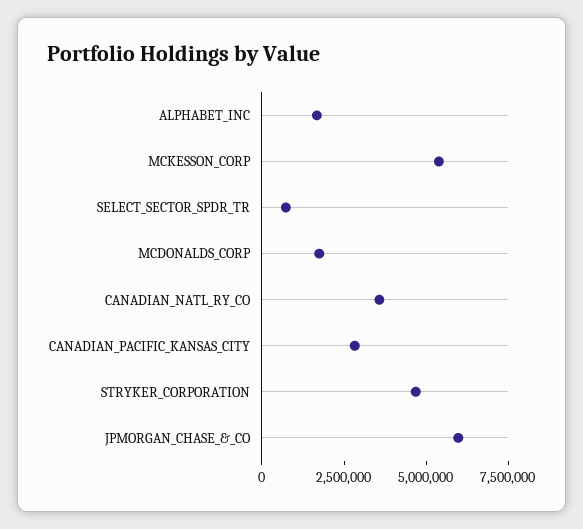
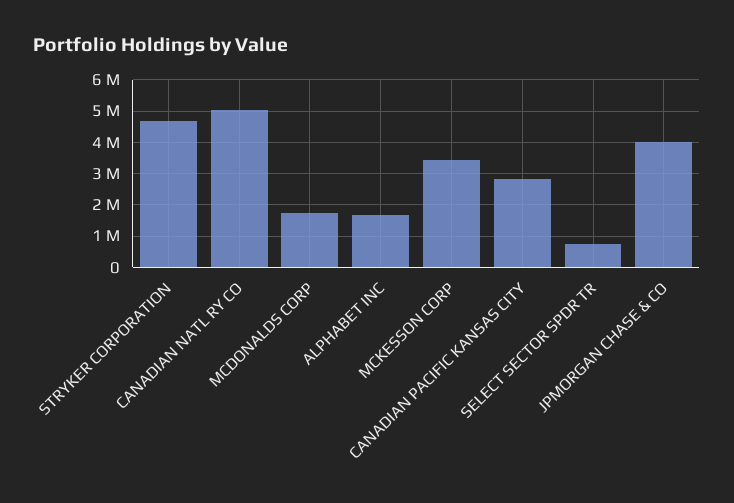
MCKESSON_CORP: 5500000 -> 3400000
CANADIAN_NATL_RY_CO: 3500000 -> 5000000
JPMORGAN_CHASE_&_CO: 6000000 -> 4000000

